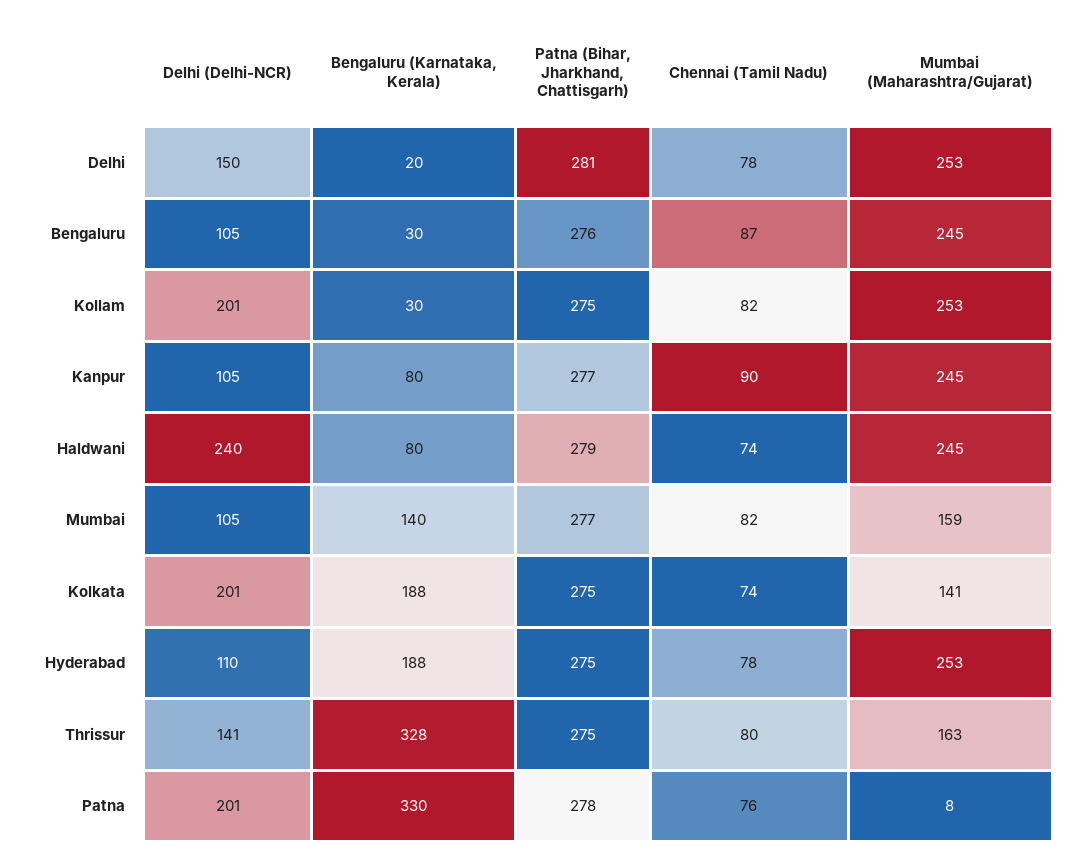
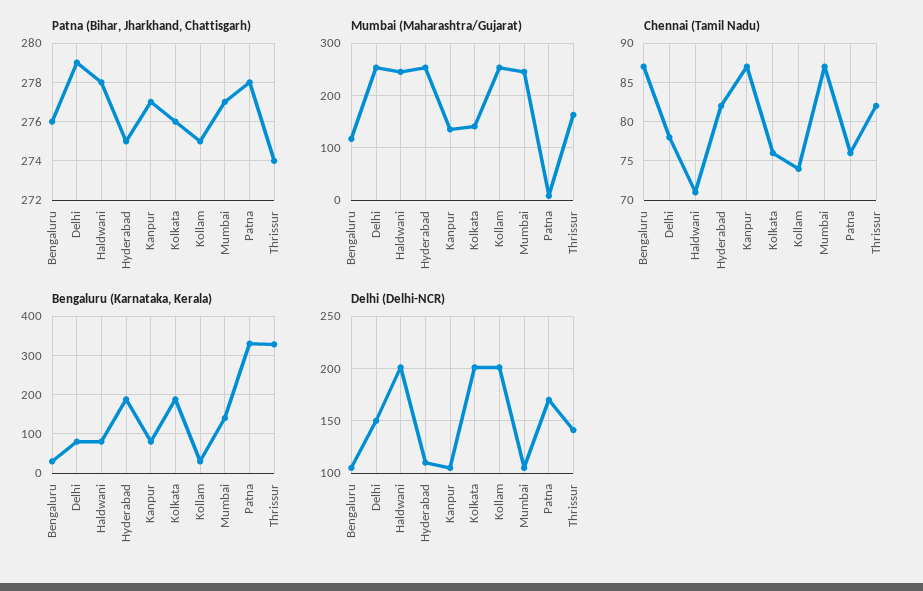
Bengaluru (Karnataka, Kerala), Delhi: 20 -> 80
Patna (Bihar, Jharkhand, Chattisgarh), Delhi: 281 -> 279
Mumbai (Maharashtra/Gujarat), Bengaluru: 245 -> 120
Chennai (Tamil Nadu), Kollam: 82 -> 74
Chennai (Tamil Nadu), Kanpur: 90 -> 87
Mumbai (Maharashtra/Gujarat), Kanpur: 245 -> 140
Delhi (Delhi-NCR), Haldwani: 240 -> 200
Patna (Bihar, Jharkhand, Chattisgarh), Haldwani: 279 -> 278
Chennai (Tamil Nadu), Haldwani: 74 -> 71
Chennai (Tamil Nadu), Mumbai: 82 -> 87
Mumbai (Maharashtra/Gujarat), Mumbai: 159 -> 240
Patna (Bihar, Jharkhand, Chattisgarh), Kolkata: 275 -> 276
Chennai (Tamil Nadu), Kolkata: 74 -> 76
Chennai (Tamil Nadu), Hyderabad: 78 -> 82
Patna (Bihar, Jharkhand, Chattisgarh), Thrissur: 275 -> 274
Chennai (Tamil Nadu), Thrissur: 80 -> 82
Delhi (Delhi-NCR), Patna: 201 -> 170

